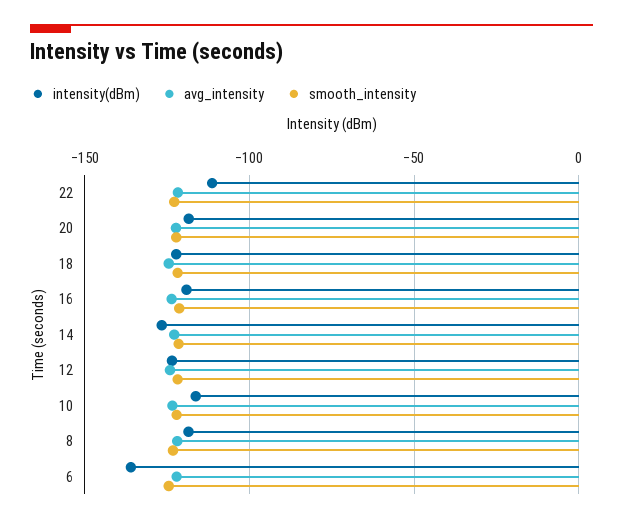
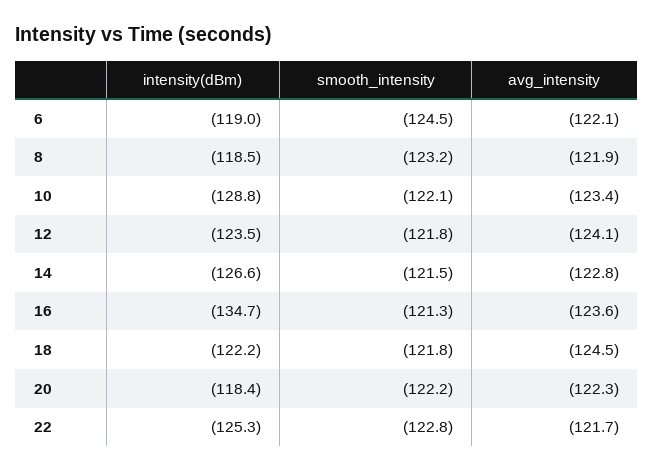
intensity(dBm), 22: -110 -> -125.3
intensity(dBm), 16: -120 -> -134.7
intensity(dBm), 10: -115 -> -128.8
intensity(dBm), 6: -135 -> -119

